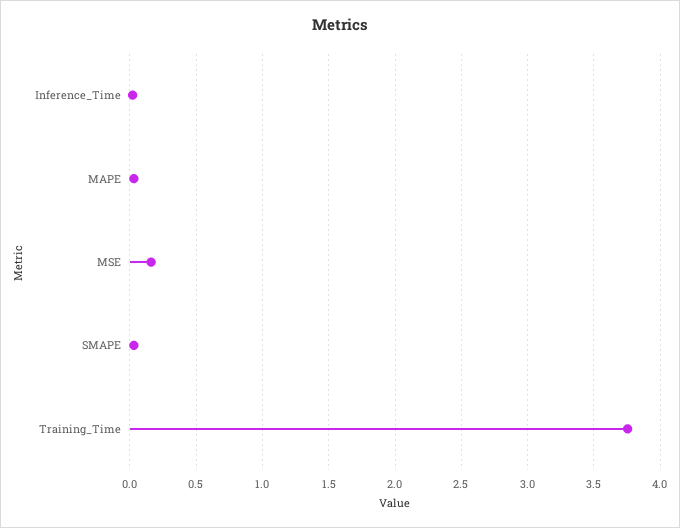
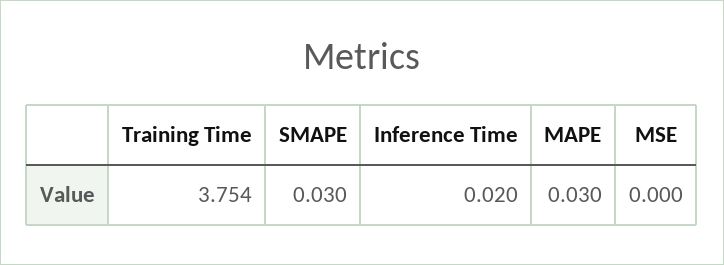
MSE: 0.15 -> 0

